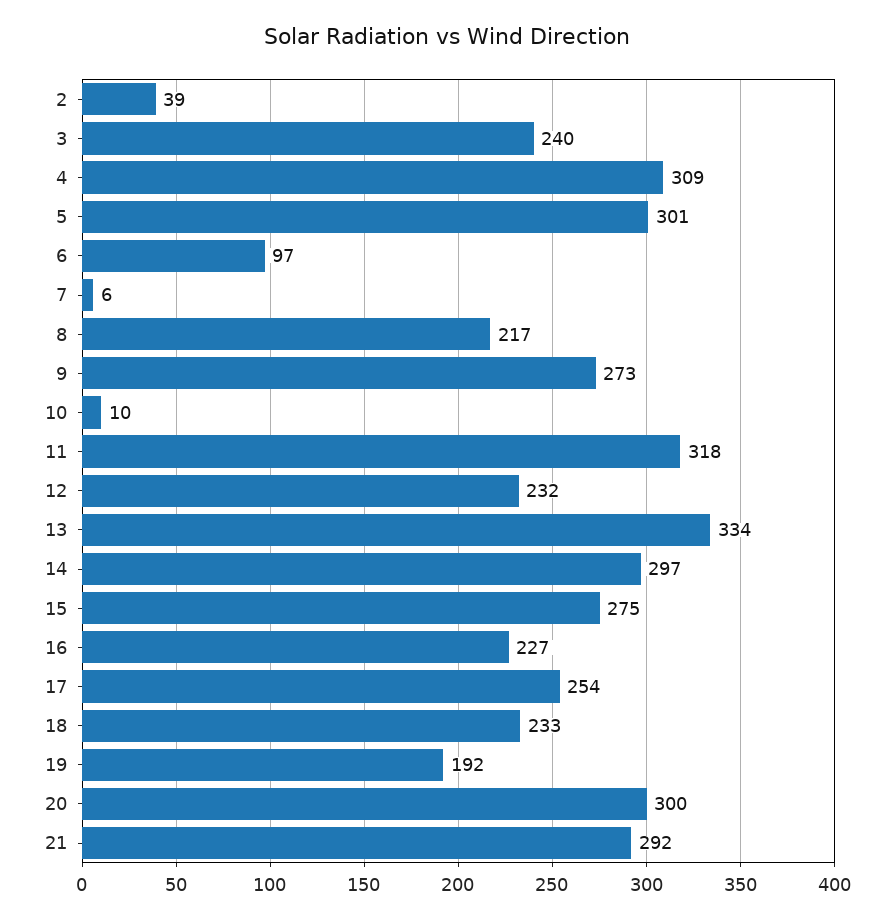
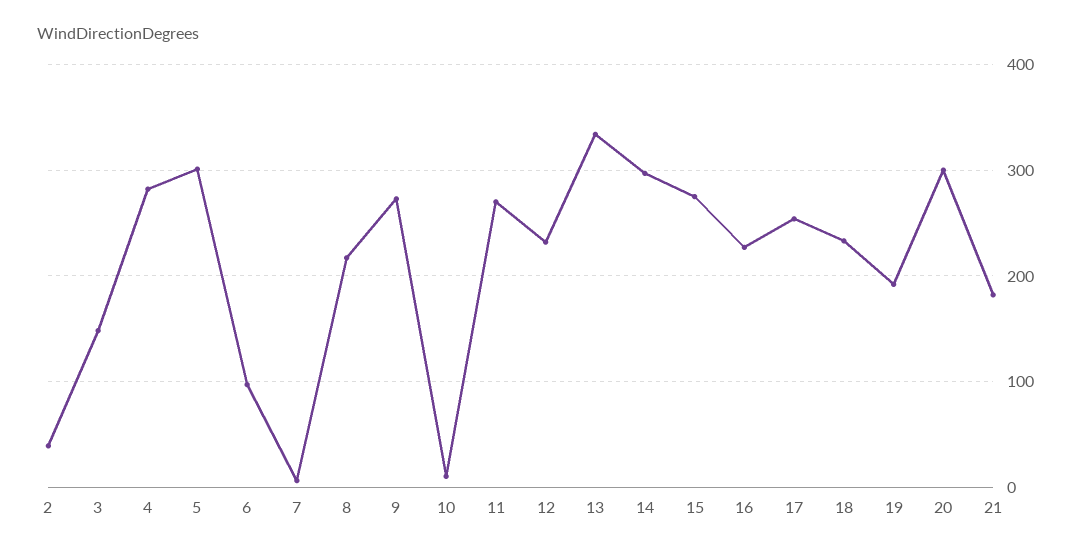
3: 240 -> 150
4: 309 -> 280
11: 318 -> 270
21: 292 -> 180

